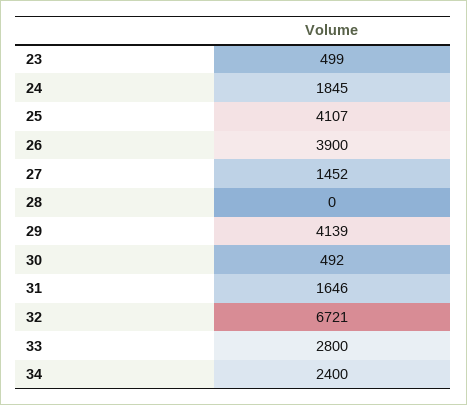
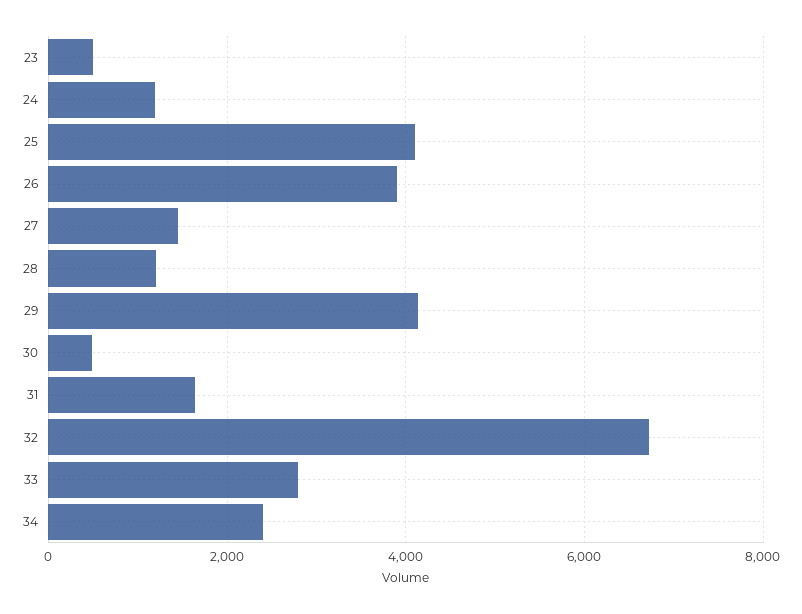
24: 1845 -> 1200
28: 0 -> 1200

